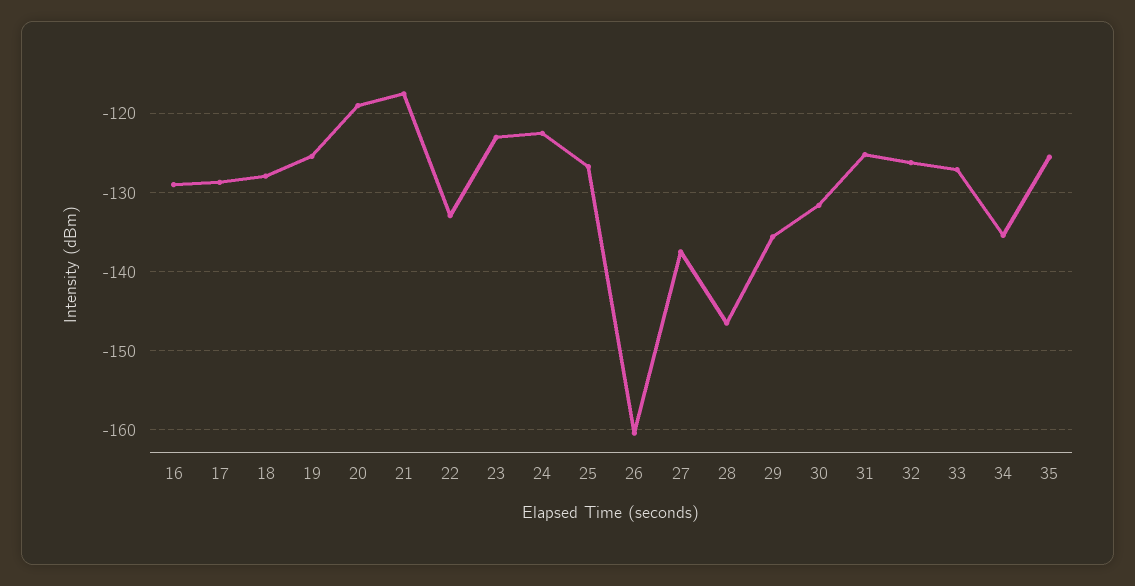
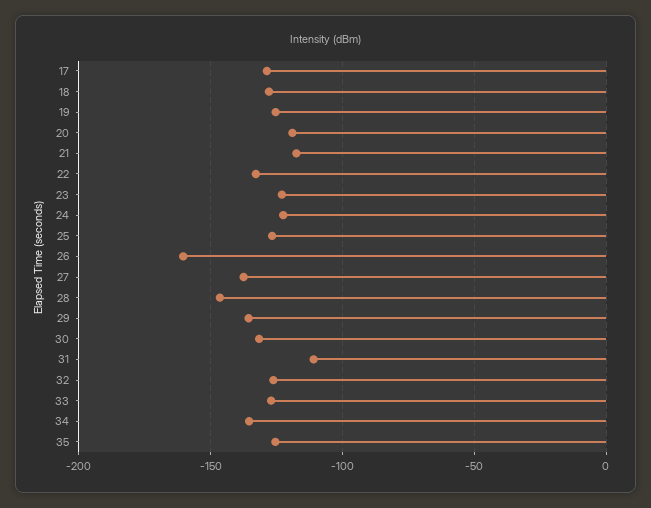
16: -129 -> none
31: -125 -> -110

